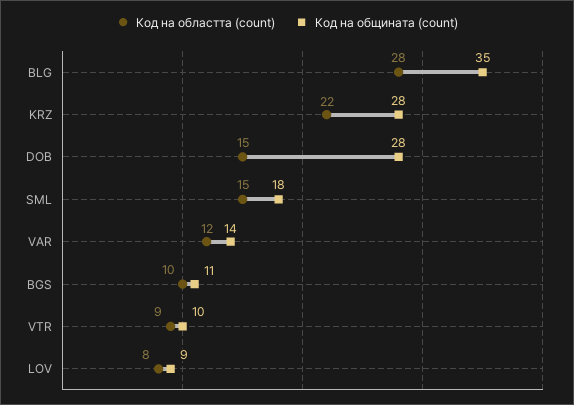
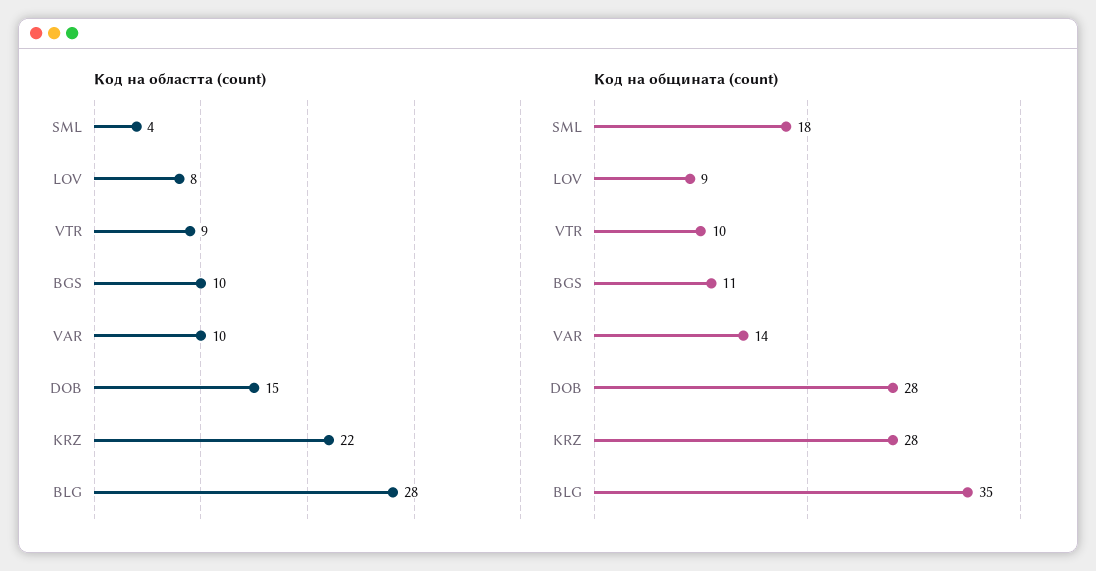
Код на областта (count), SML: 15 -> 4
Код на областта (count), VAR: 12 -> 10

